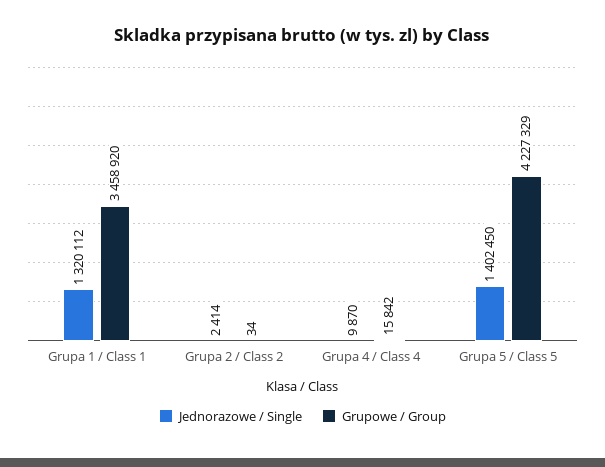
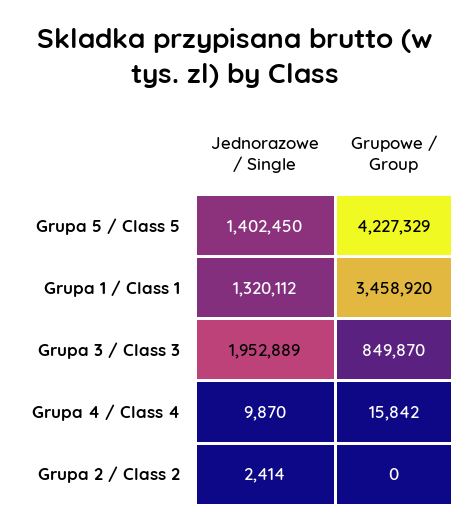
Grupowe / Group, Grupa 2 / Class 2: 34 -> 0
Jednorazowe / Single, Grupa 3 / Class 3: none -> 1952889
Grupowe / Group, Grupa 3 / Class 3: none -> 849870

